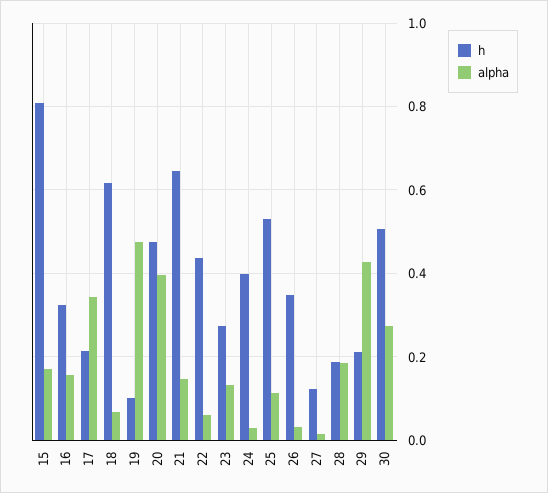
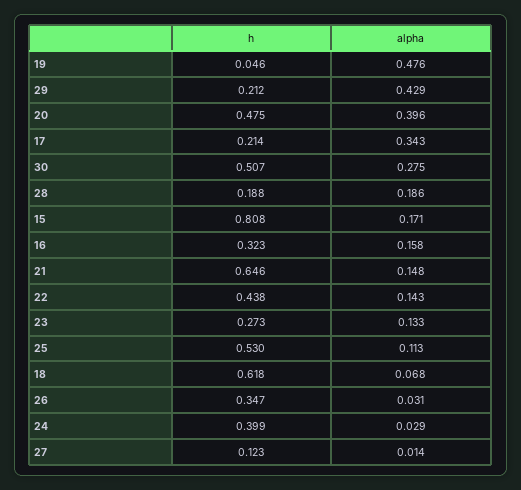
h, 19: 0.1 -> 0.046
alpha, 22: 0.06 -> 0.143

